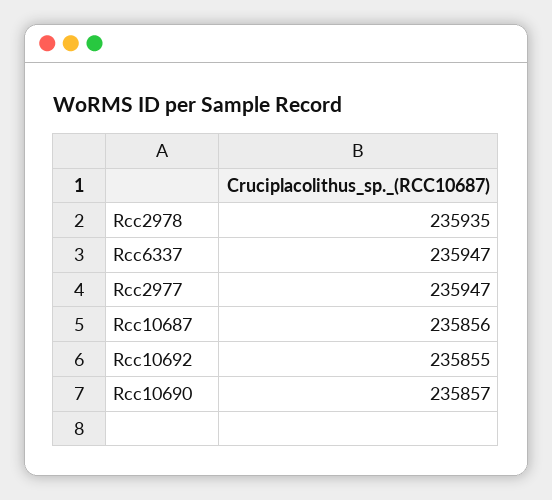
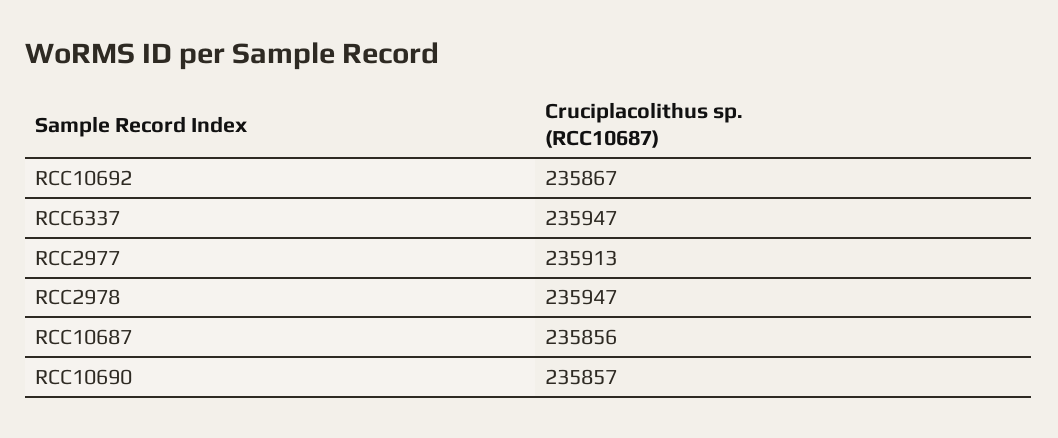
Rcc2978: 235935 -> 235947
Rcc2977: 235947 -> 235913
Rcc10692: 235855 -> 235867

